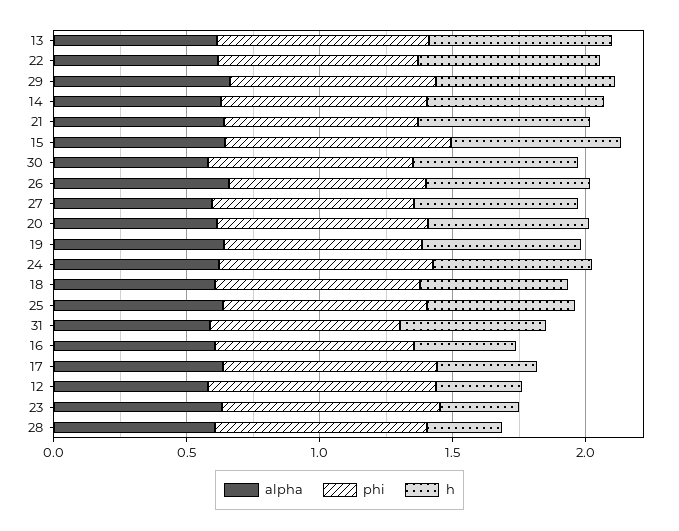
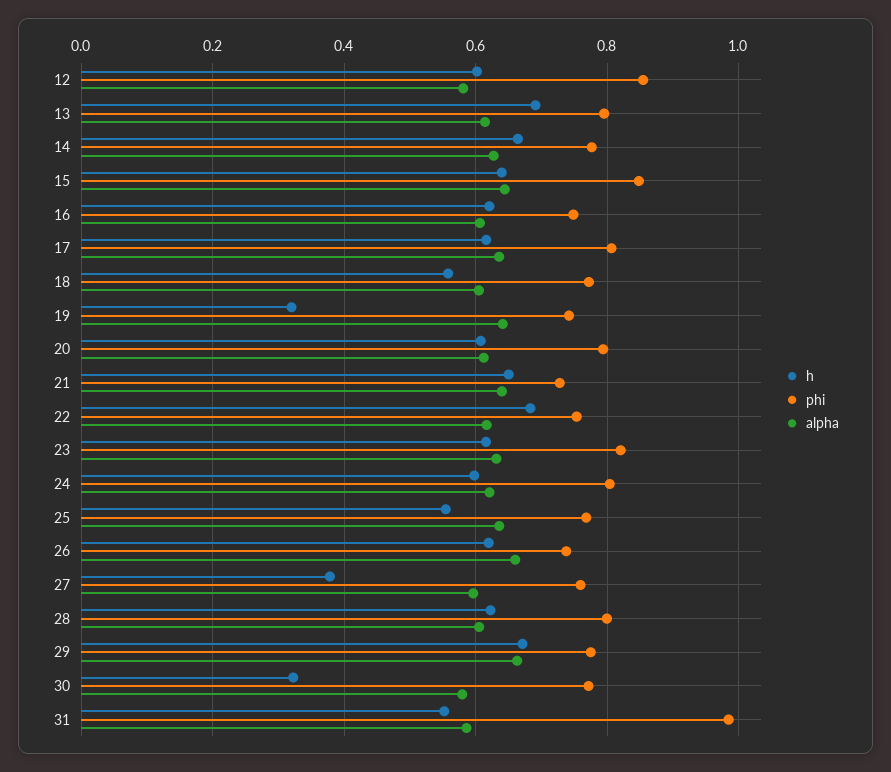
h, 30: 0.6 -> 0.32
h, 27: 0.6 -> 0.38
h, 19: 0.6 -> 0.32
phi, 31: 0.7 -> 0.98
h, 16: 0.4 -> 0.62
h, 17: 0.4 -> 0.62
h, 12: 0.3 -> 0.6
h, 23: 0.3 -> 0.62
h, 28: 0.3 -> 0.62

